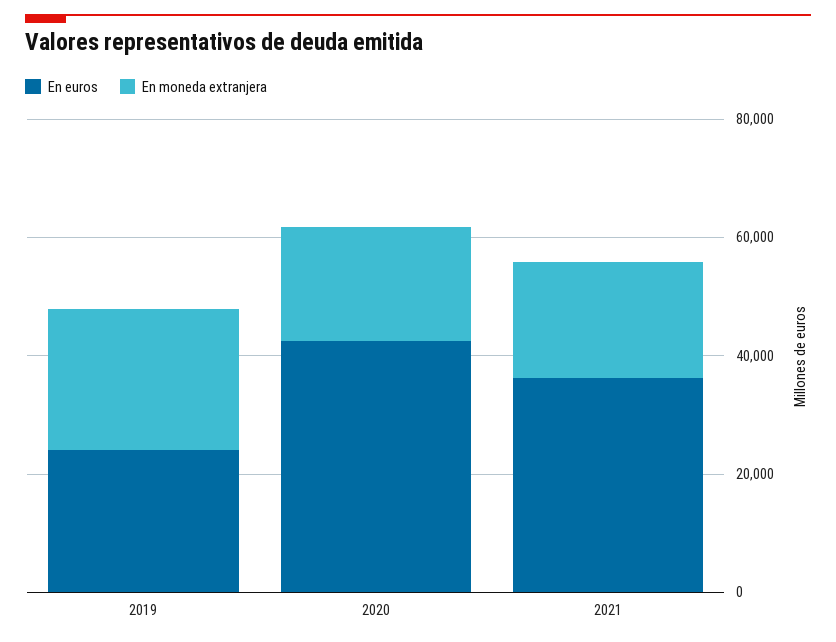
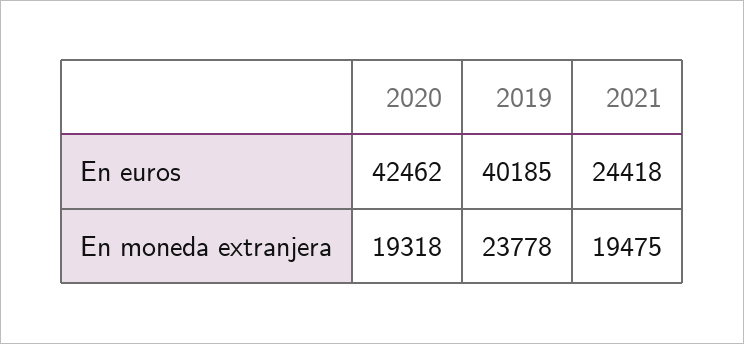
En euros, 2019: 25000 -> 40185
En euros, 2021: 35000 -> 24418

